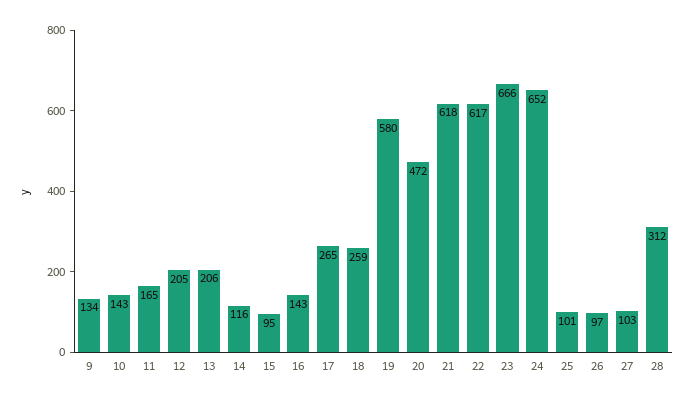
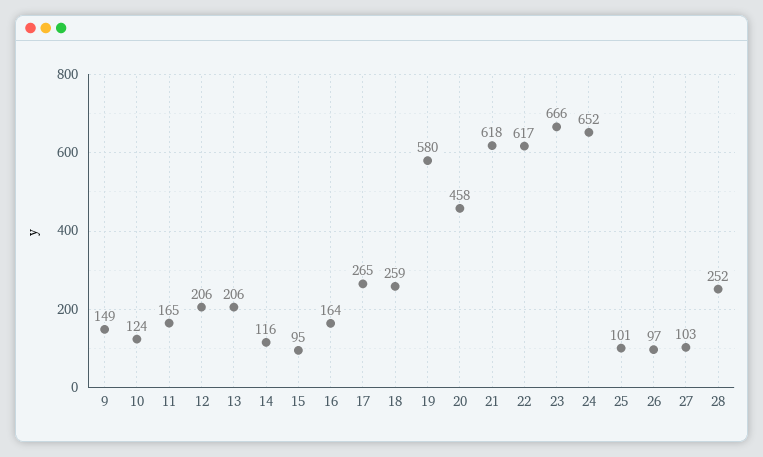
9: 134 -> 149
10: 143 -> 124
12: 205 -> 206
16: 143 -> 164
20: 472 -> 458
28: 312 -> 252

